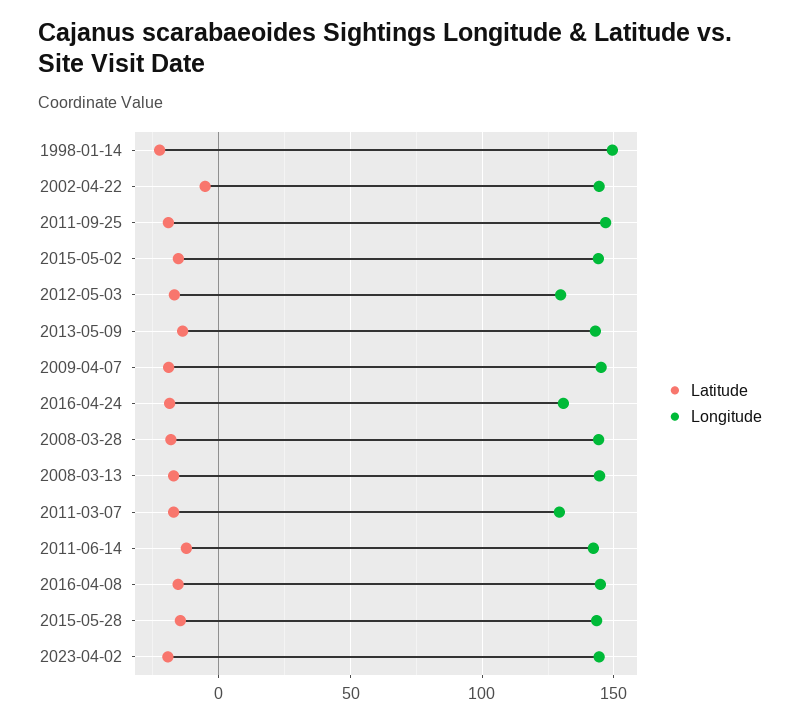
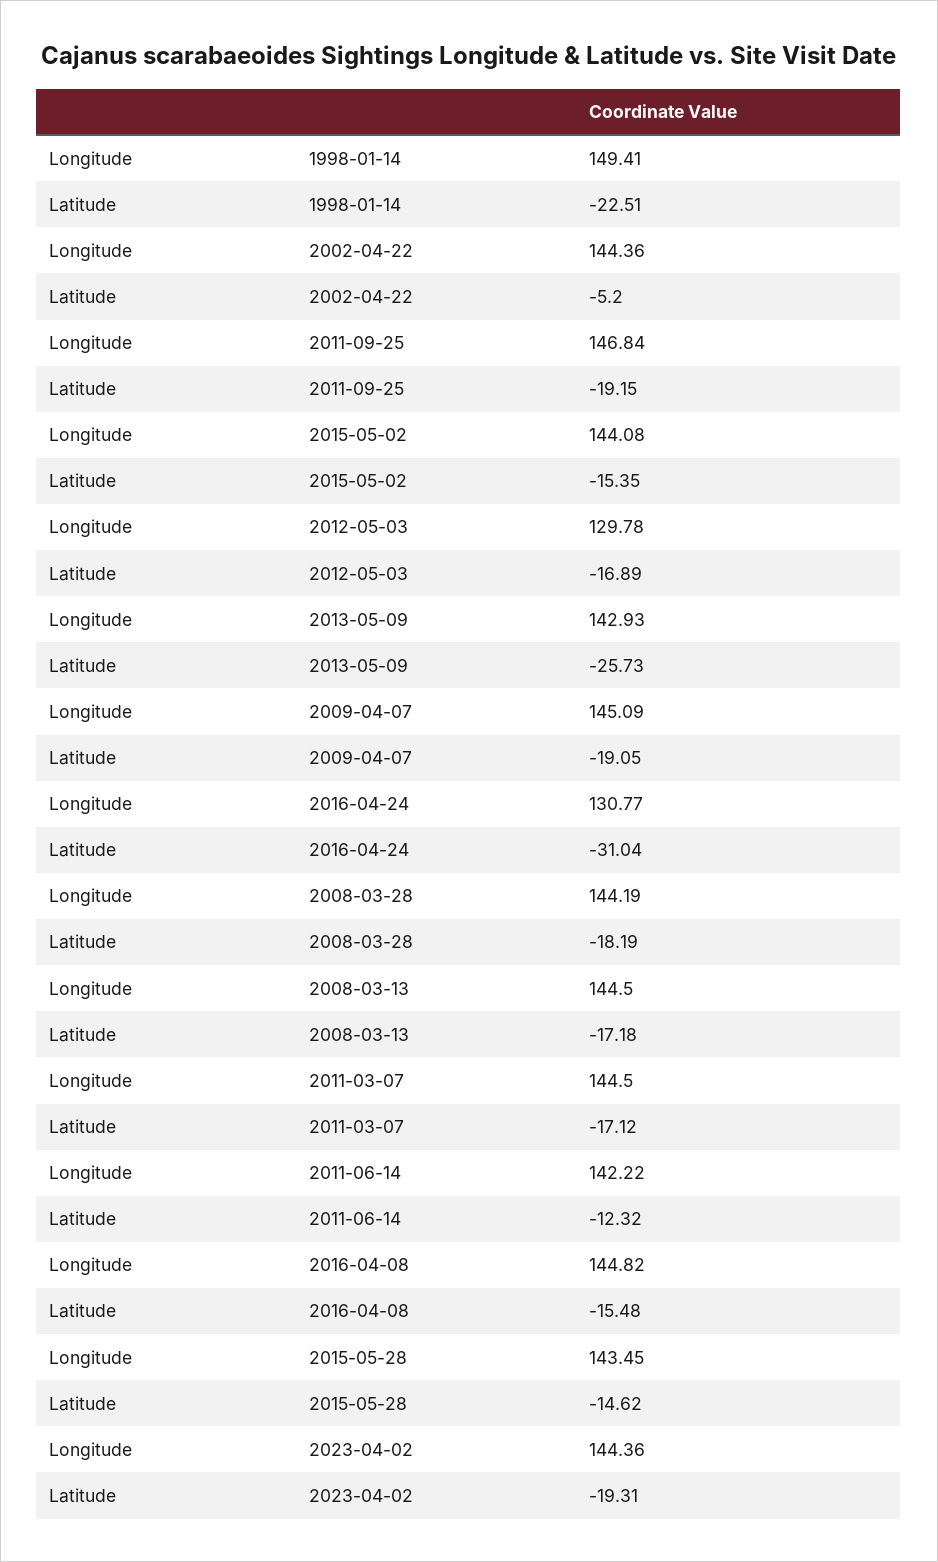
Latitude, 2013-05-09: -15 -> -25.73
Latitude, 2016-04-24: -20 -> -31.04
Longitude, 2011-03-07: 130 -> 144.5

